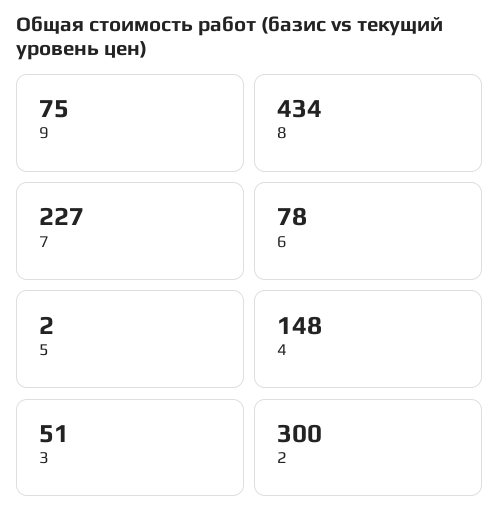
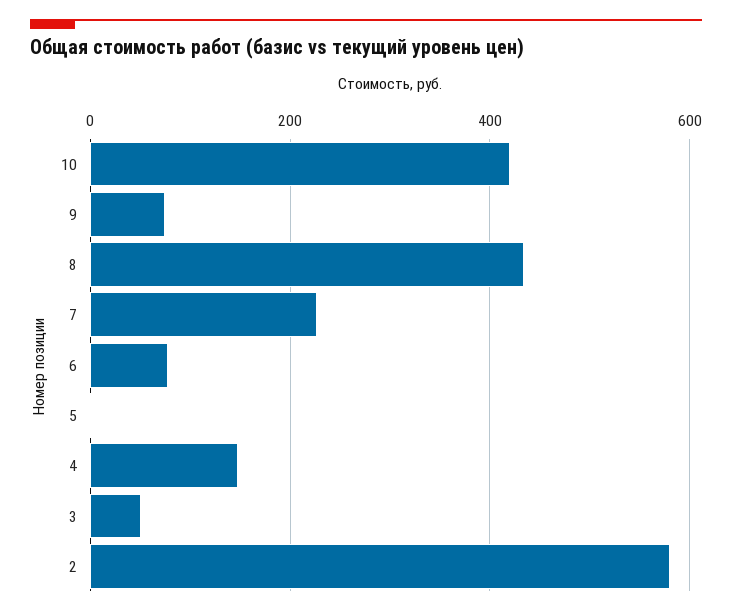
2: 300 -> 580
10: none -> 420

